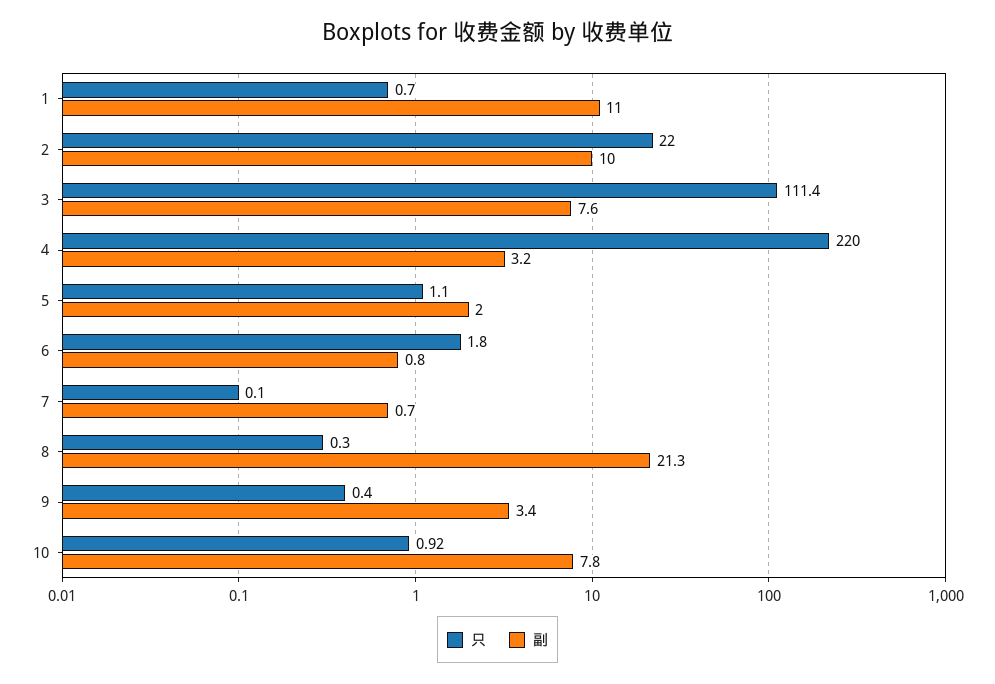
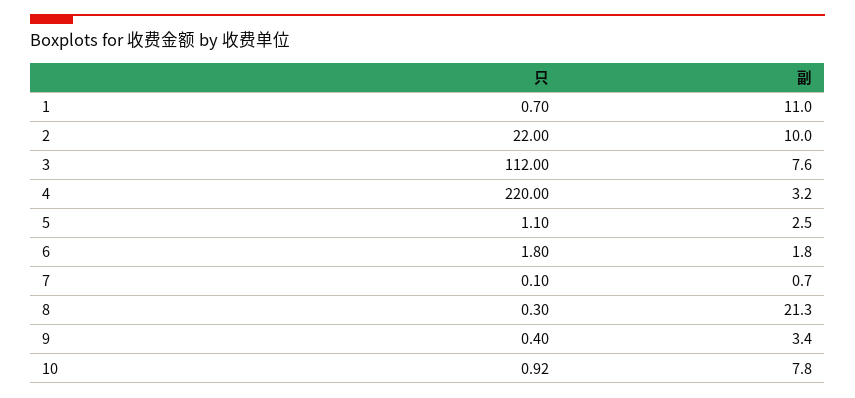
只, 3: 111.4 -> 112
副, 5: 2 -> 2.5
副, 6: 0.8 -> 1.8

